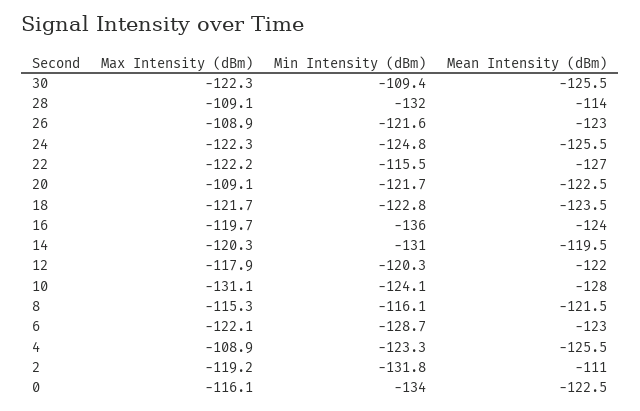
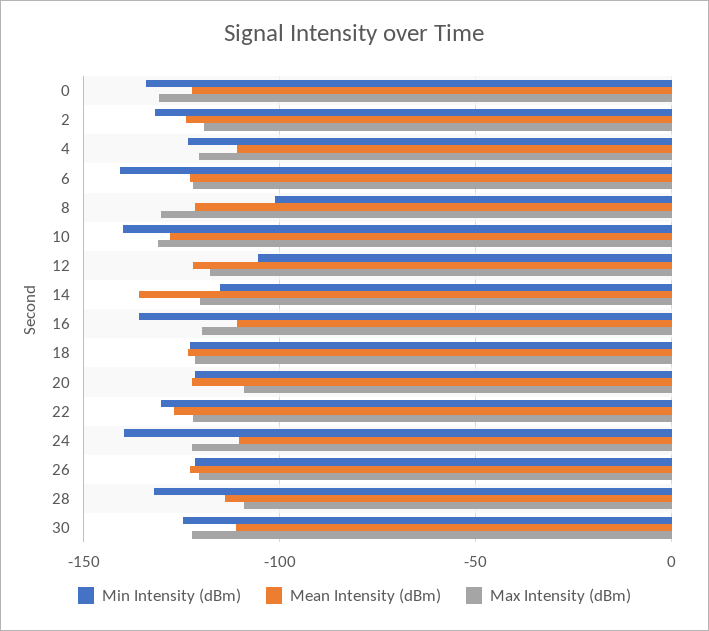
Min Intensity (dBm), 30: -109.4 -> -125
Mean Intensity (dBm), 30: -125.5 -> -110
Max Intensity (dBm), 26: -108.9 -> -120
Min Intensity (dBm), 24: -124.8 -> -140
Mean Intensity (dBm), 24: -125.5 -> -110
Min Intensity (dBm), 22: -115.5 -> -130
Mean Intensity (dBm), 16: -124 -> -110
Min Intensity (dBm), 14: -131 -> -115
Mean Intensity (dBm), 14: -119.5 -> -135
Min Intensity (dBm), 12: -120.3 -> -105
Min Intensity (dBm), 10: -124.1 -> -140
Max Intensity (dBm), 8: -115.3 -> -130
Min Intensity (dBm), 8: -116.1 -> -100
Min Intensity (dBm), 6: -128.7 -> -140
Max Intensity (dBm), 4: -108.9 -> -120
Mean Intensity (dBm), 4: -125.5 -> -110
Mean Intensity (dBm), 2: -111 -> -125
Max Intensity (dBm), 0: -116.1 -> -130

